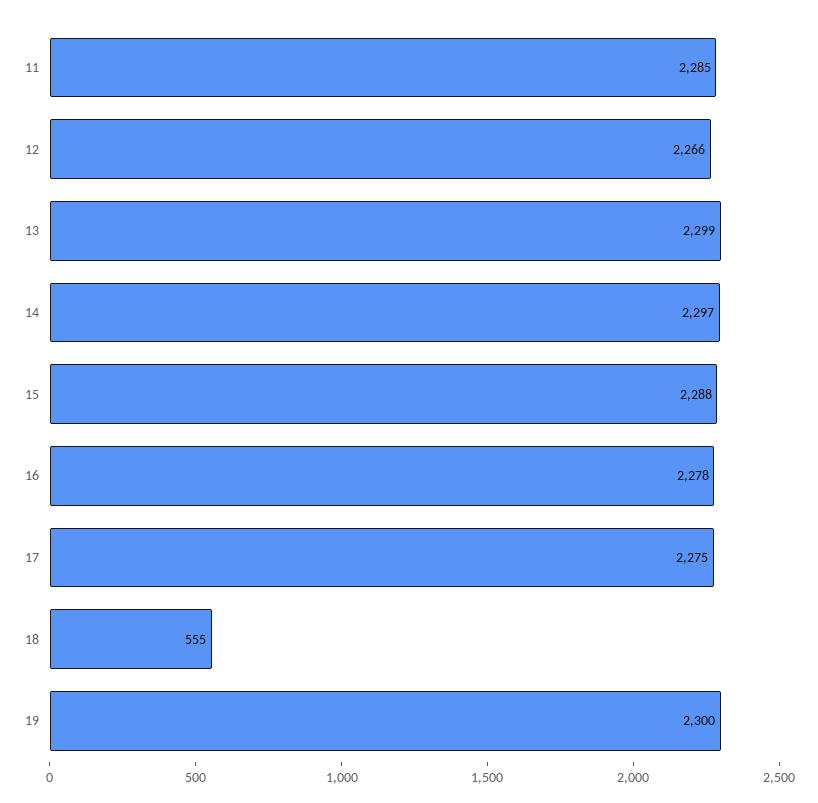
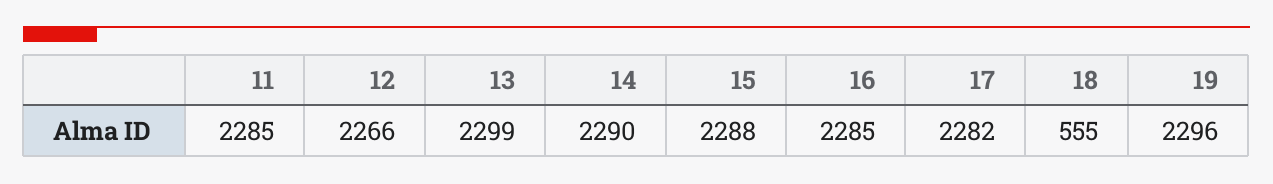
14: 2297 -> 2290
16: 2278 -> 2285
17: 2275 -> 2282
19: 2300 -> 2296

